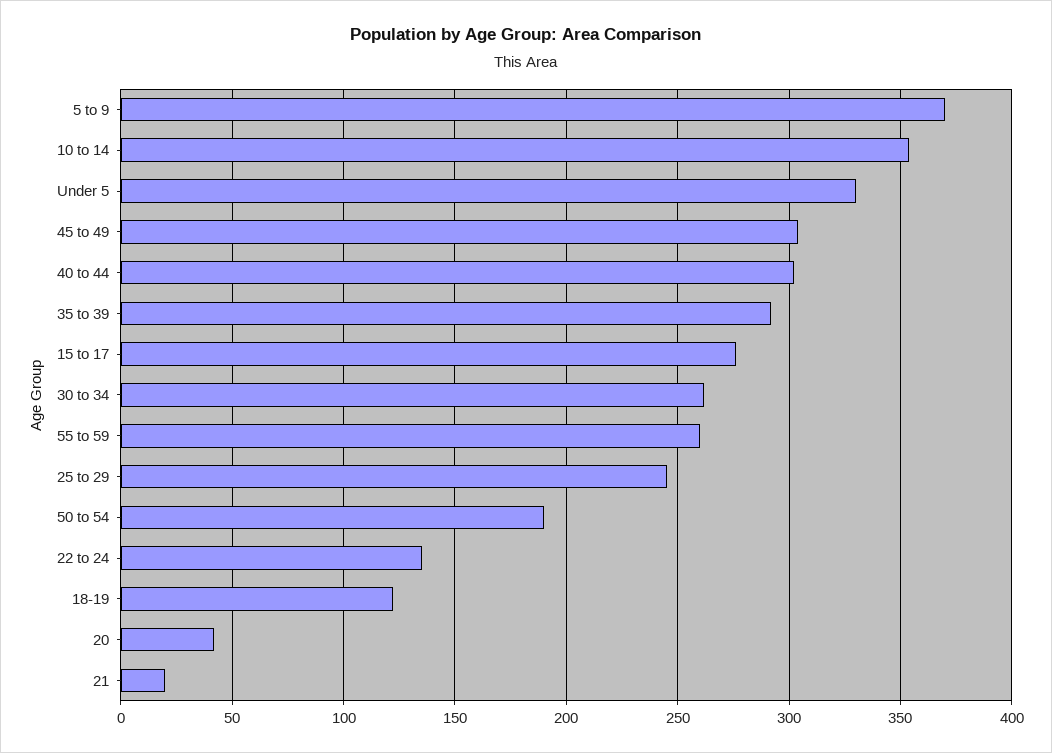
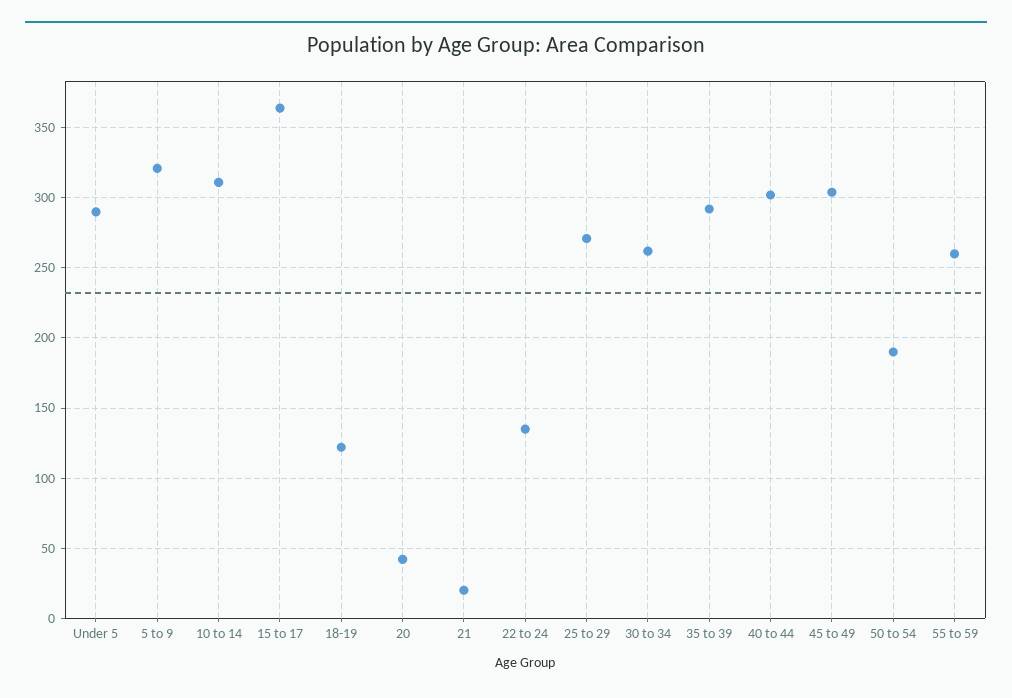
5 to 9: 370 -> 320
10 to 14: 355 -> 310
Under 5: 330 -> 290
15 to 17: 275 -> 365
25 to 29: 245 -> 270

